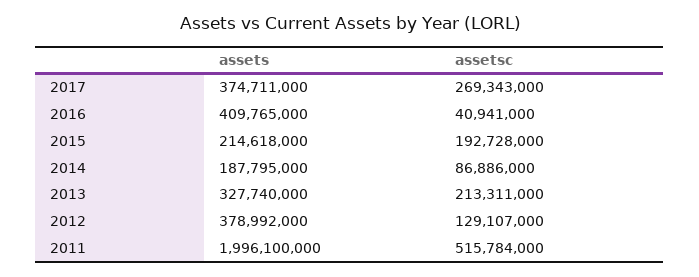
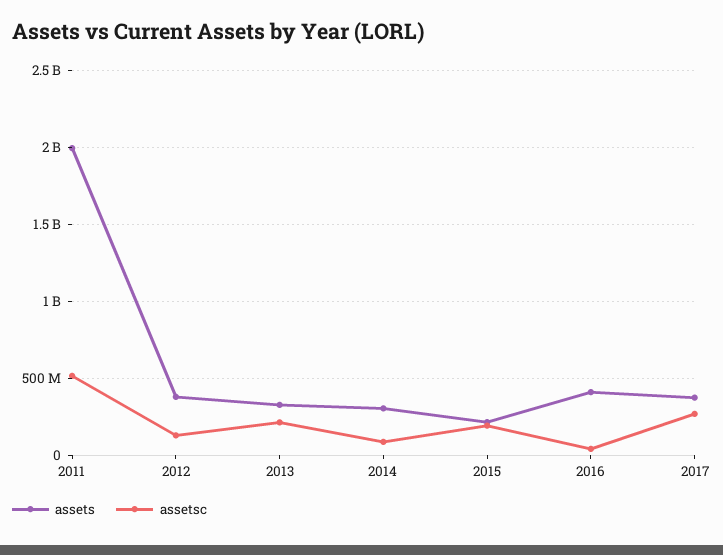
assets, 2014: 187795000 -> 300000000

